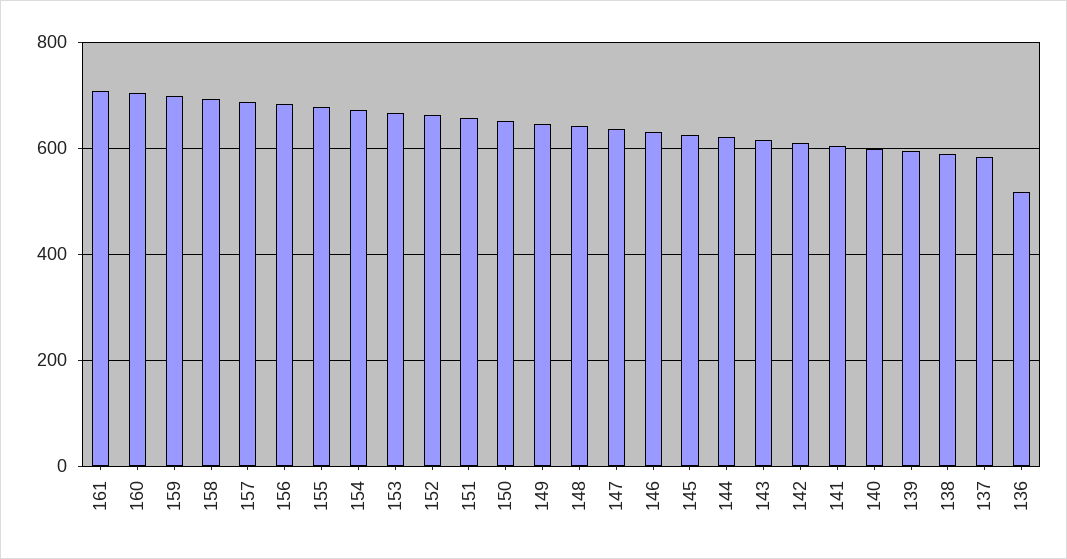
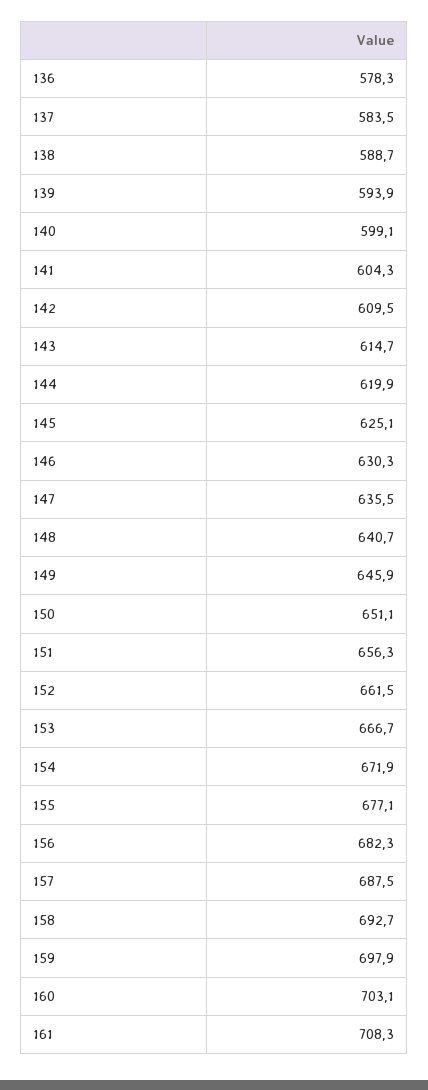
136: 520 -> 578.3

